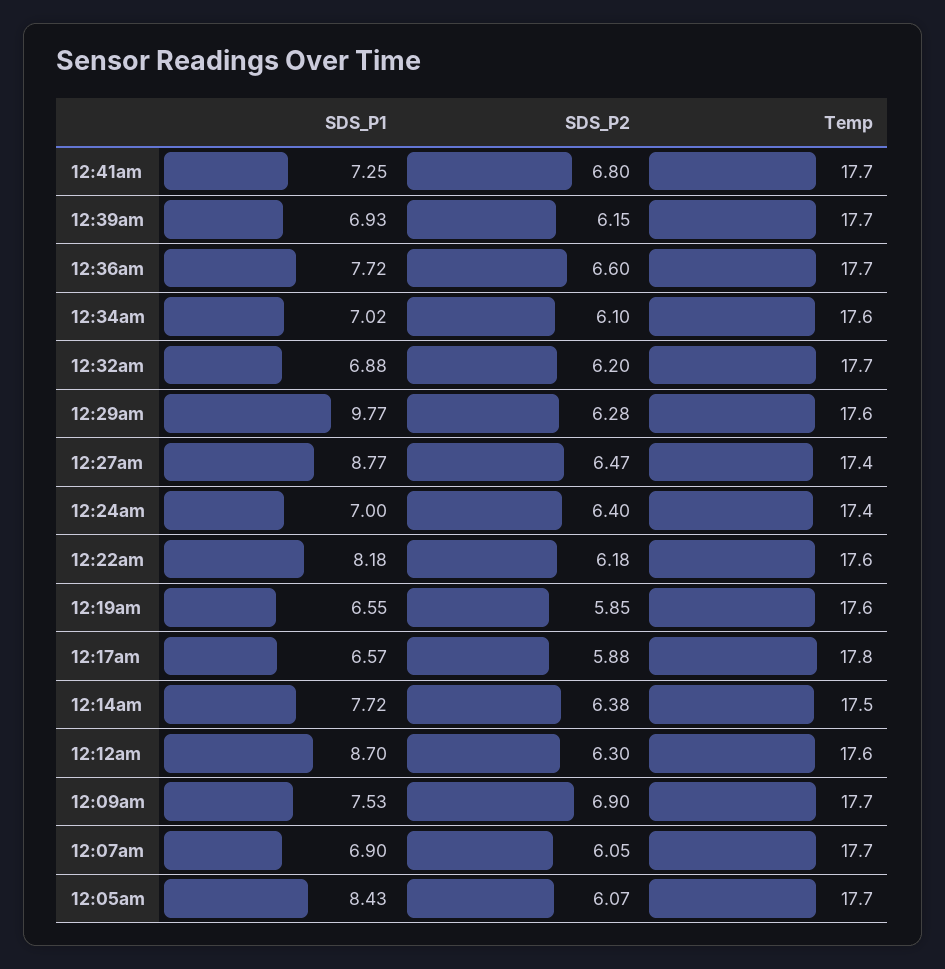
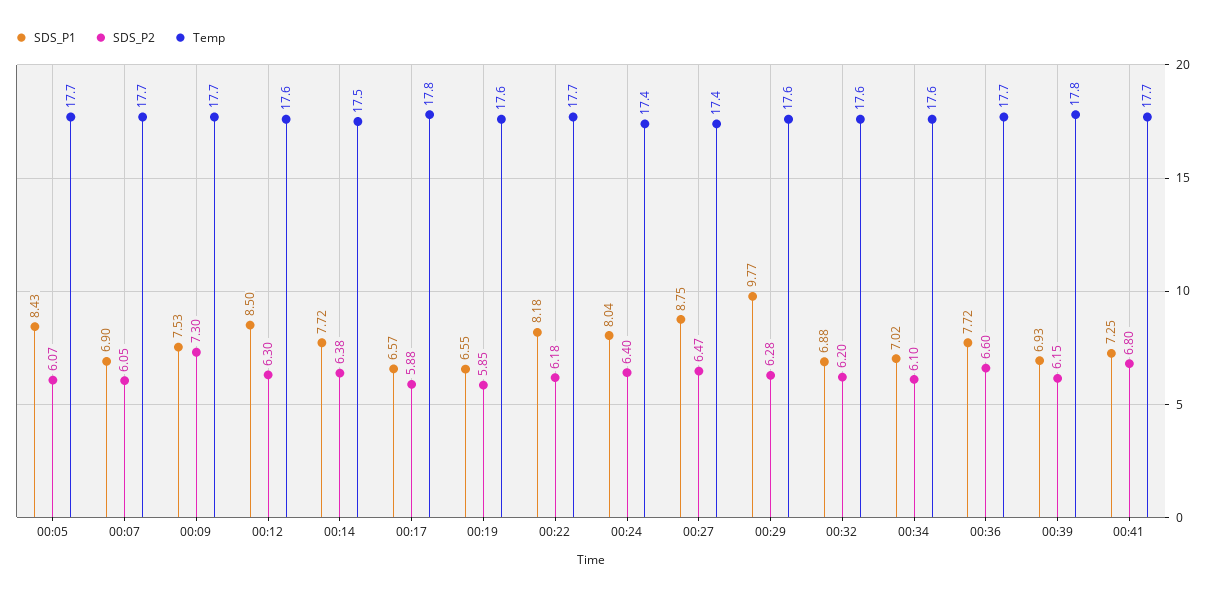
Temp, 12:39am: 17.7 -> 17.8
Temp, 12:32am: 17.7 -> 17.6
SDS_P1, 12:27am: 8.77 -> 8.75
SDS_P1, 12:24am: 7 -> 8.04
Temp, 12:22am: 17.6 -> 17.7
SDS_P1, 12:12am: 8.7 -> 8.5
SDS_P2, 12:09am: 6.9 -> 7.3

